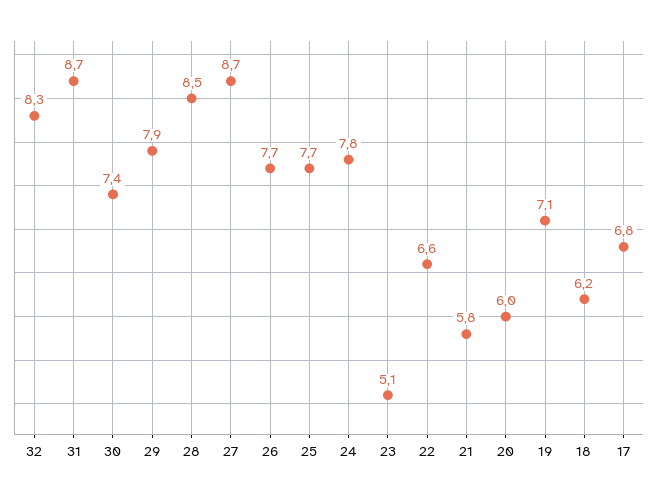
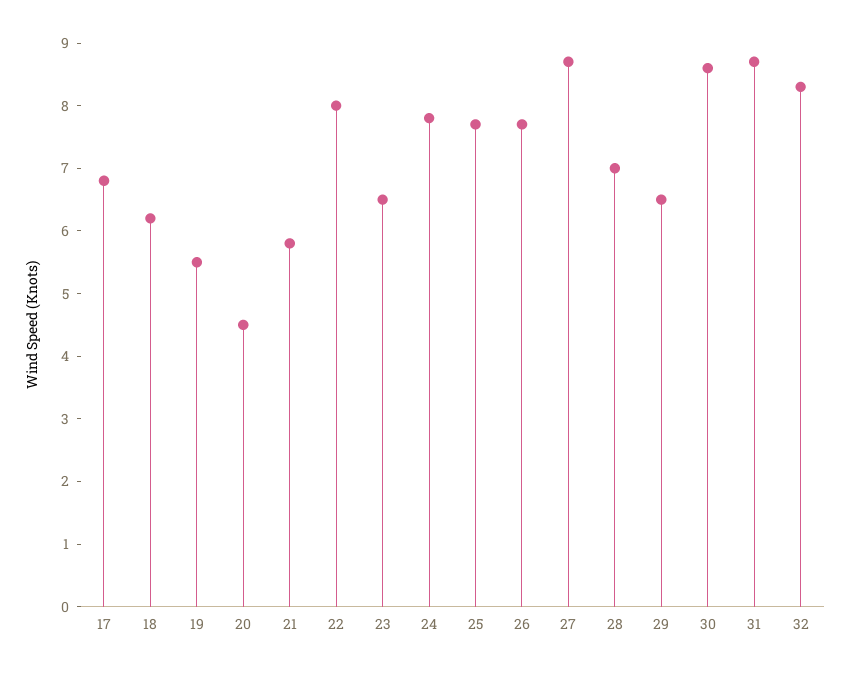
30: 7.4 -> 8.5
29: 7.9 -> 6.5
28: 8.5 -> 7
23: 5.1 -> 6.5
22: 6.6 -> 8
20: 6 -> 4.5
19: 7.1 -> 5.5

